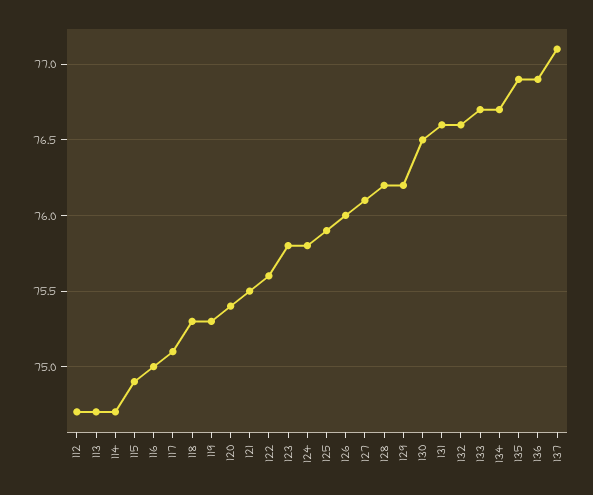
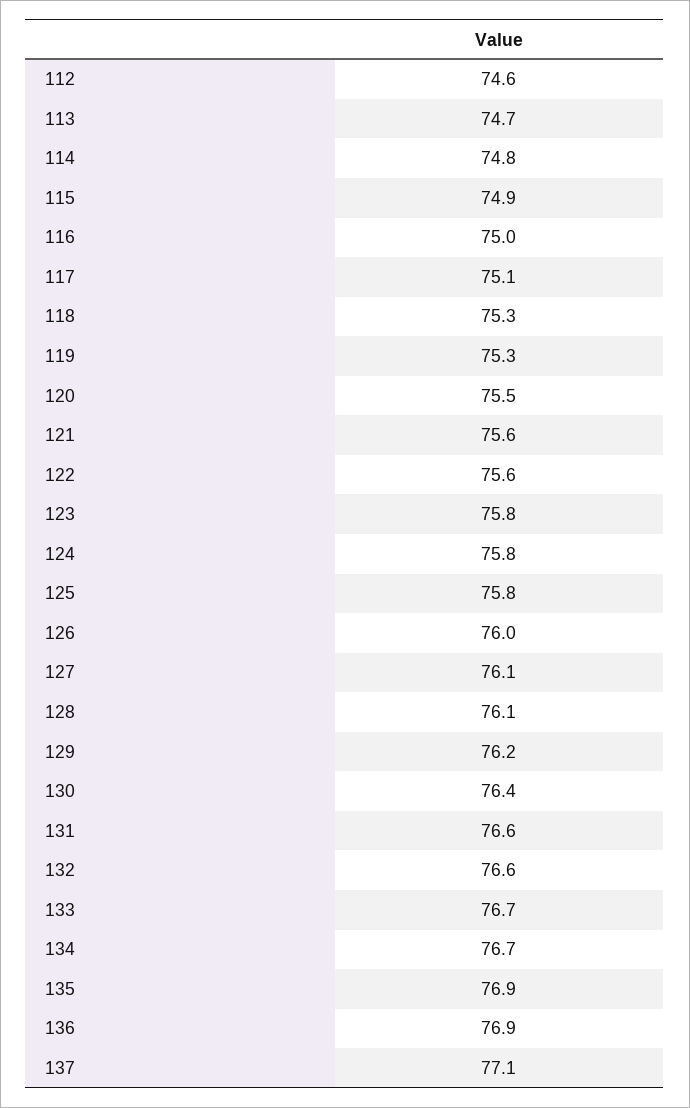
112: 74.7 -> 74.6
114: 74.7 -> 74.8
120: 75.4 -> 75.5
121: 75.5 -> 75.6
125: 75.9 -> 75.8
128: 76.2 -> 76.1
130: 76.5 -> 76.4

